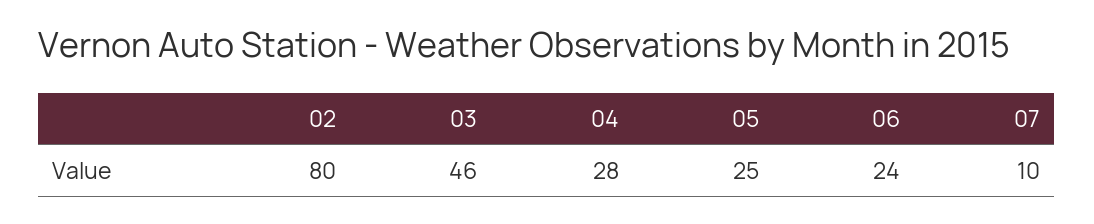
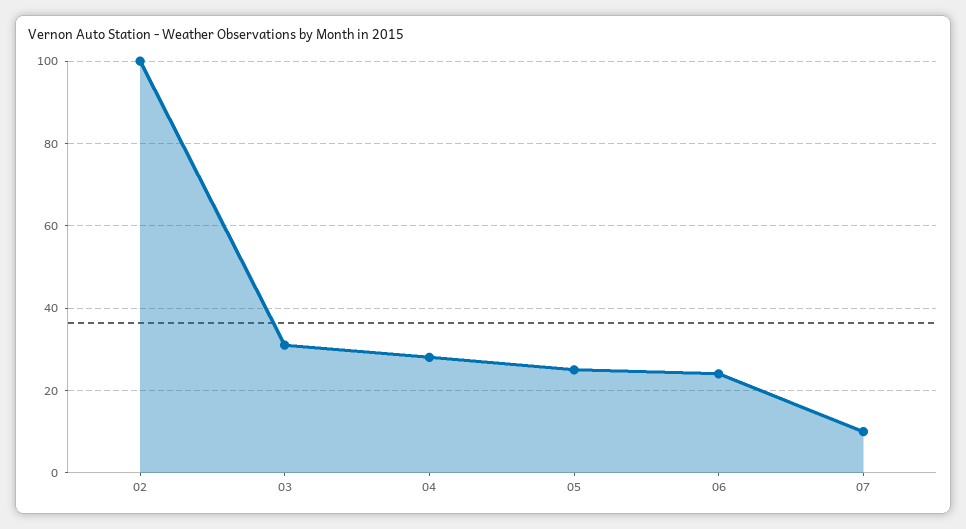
02: 80 -> 100
03: 46 -> 30

